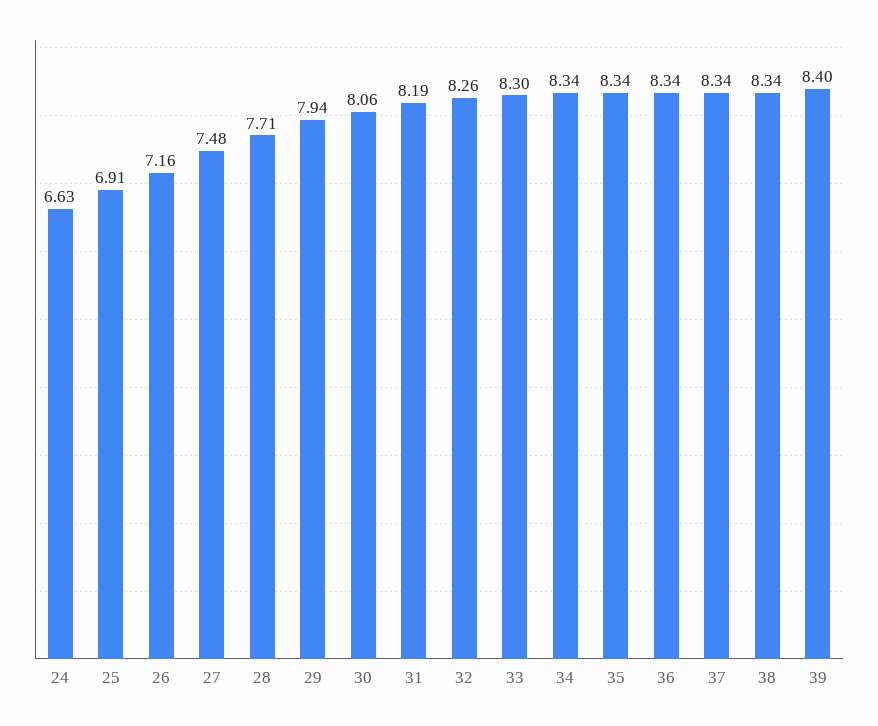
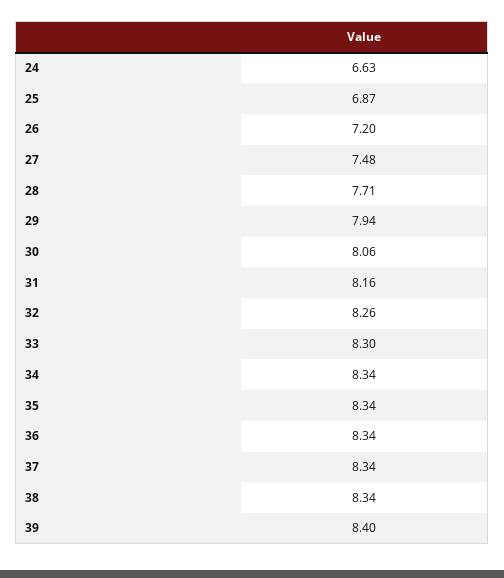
25: 6.91 -> 6.87
26: 7.16 -> 7.2
31: 8.19 -> 8.16

